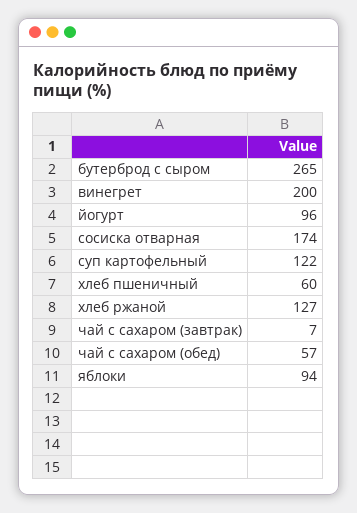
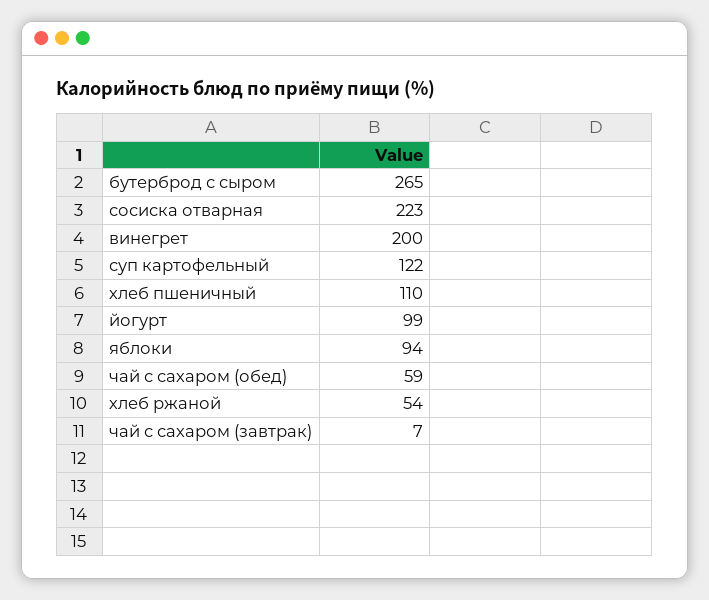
йогурт: 96 -> 99
сосиска отварная: 174 -> 223
хлеб пшеничный: 60 -> 110
хлеб ржаной: 127 -> 54
чай с сахаром (обед): 57 -> 59

